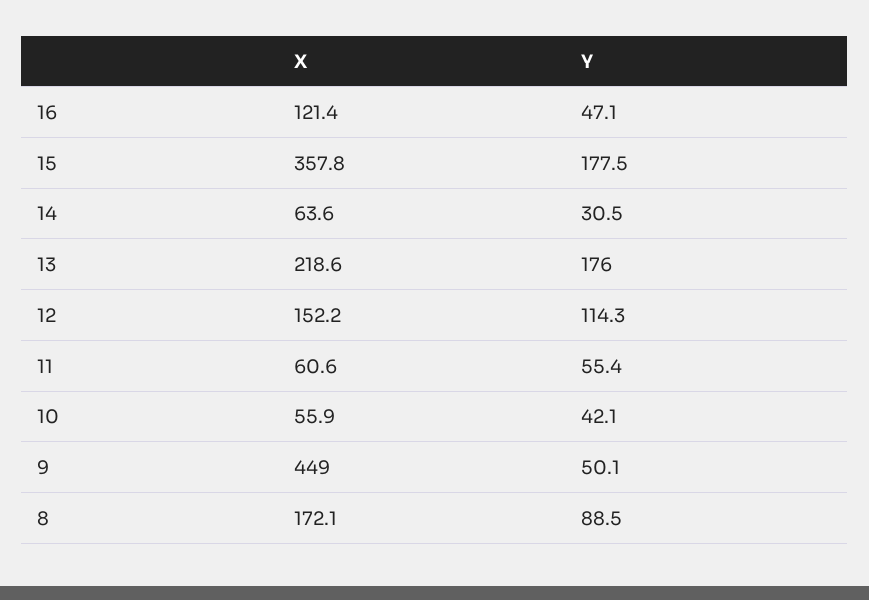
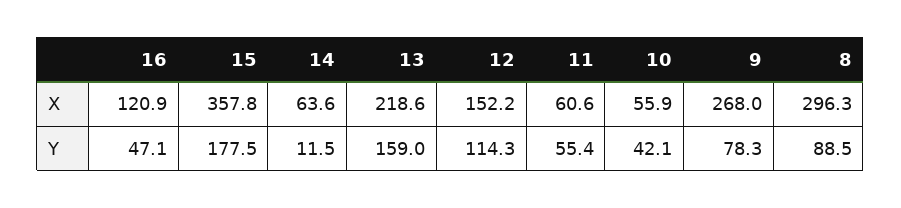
X, 16: 121.4 -> 120.9
Y, 14: 30.5 -> 11.5
Y, 13: 176 -> 159
X, 9: 449 -> 268
Y, 9: 50.1 -> 78.3
X, 8: 172.1 -> 296.3

